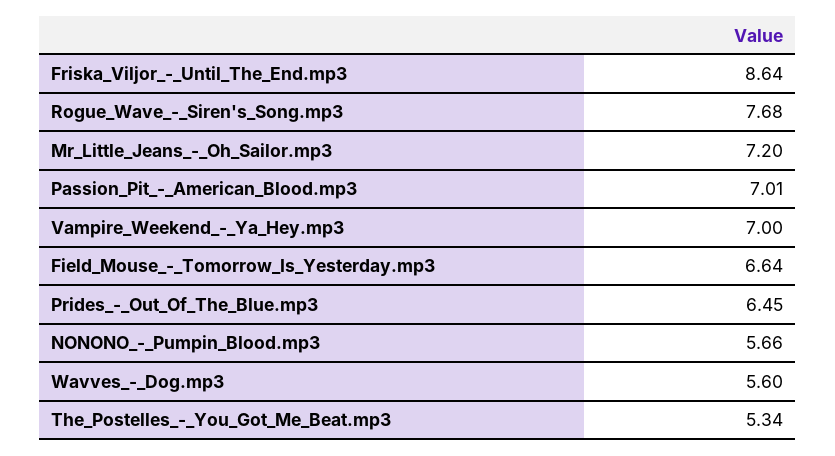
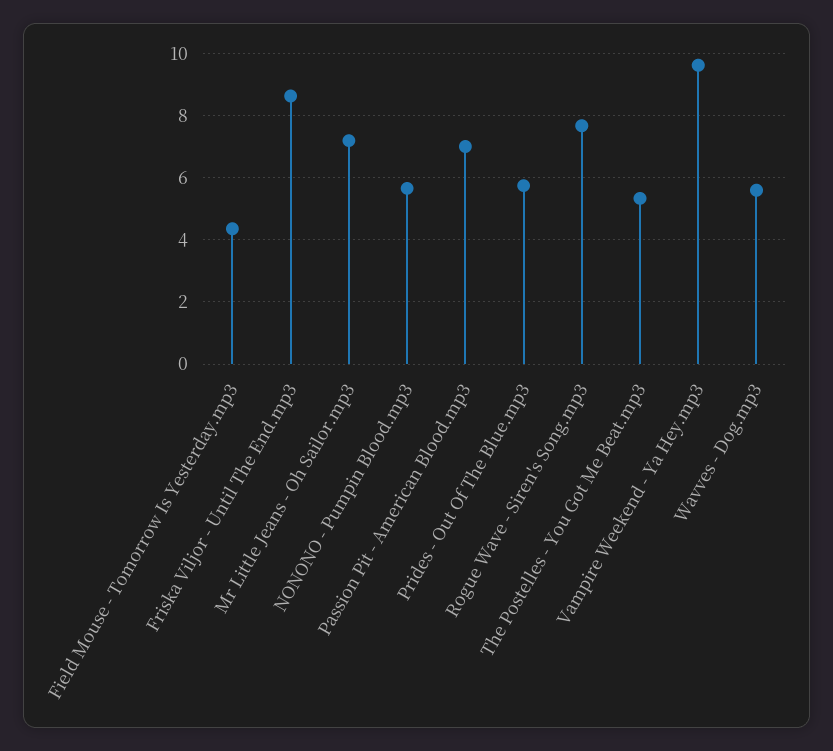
Vampire_Weekend_-_Ya_Hey.mp3: 7 -> 9.6
Field_Mouse_-_Tomorrow_Is_Yesterday.mp3: 6.64 -> 4.4
Prides_-_Out_Of_The_Blue.mp3: 6.45 -> 5.8

